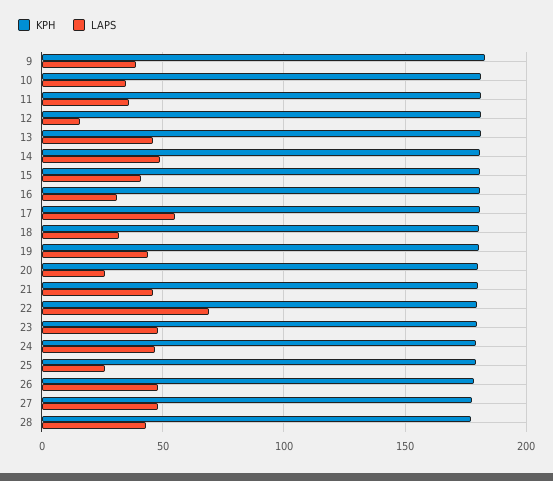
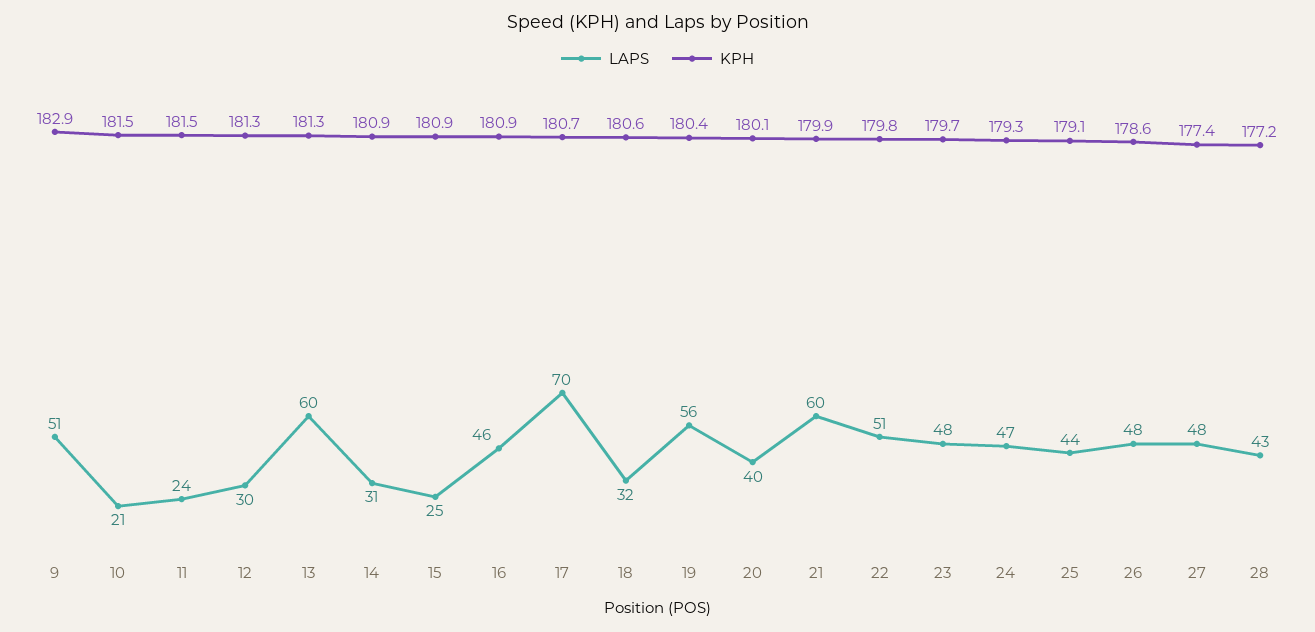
LAPS, 9: 40 -> 51
LAPS, 10: 35 -> 21
LAPS, 11: 35 -> 24
LAPS, 12: 15 -> 30
LAPS, 13: 45 -> 60
LAPS, 14: 50 -> 31
LAPS, 15: 40 -> 25
LAPS, 16: 30 -> 46
LAPS, 17: 55 -> 70
LAPS, 19: 45 -> 56
LAPS, 20: 25 -> 40
LAPS, 21: 45 -> 60
LAPS, 22: 70 -> 51
LAPS, 25: 25 -> 44

